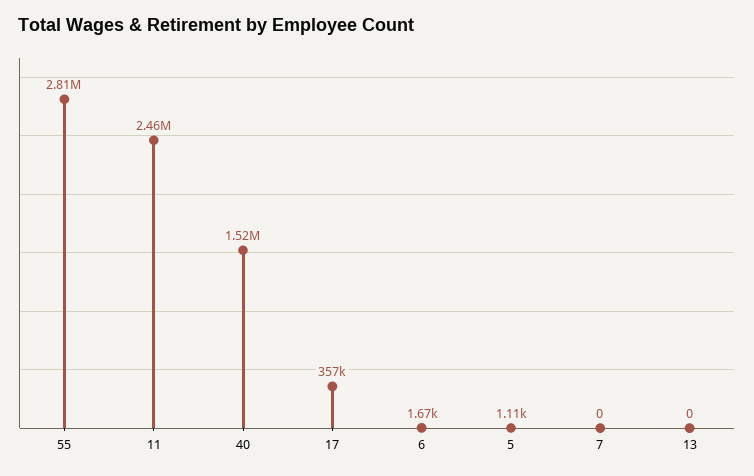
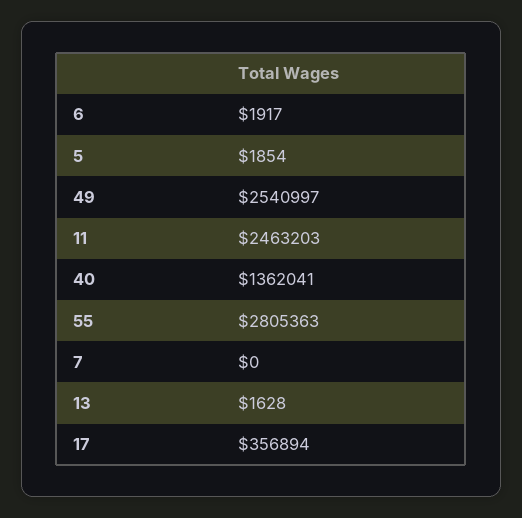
40: 1520000 -> 1362041
6: 1670 -> 1917
5: 1110 -> 1854
13: 0 -> 1628
49: none -> 2540997

